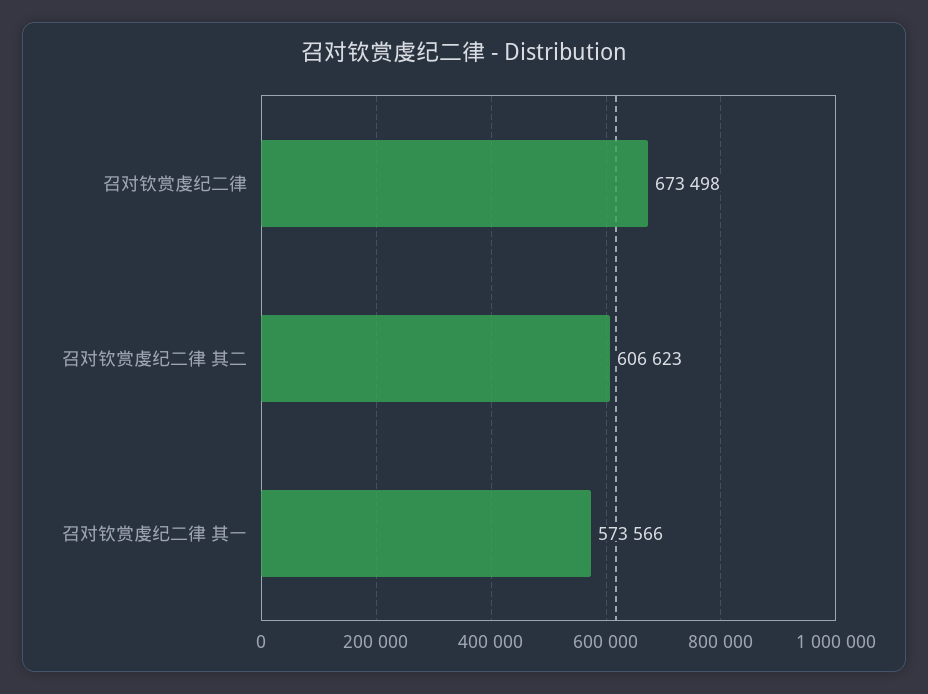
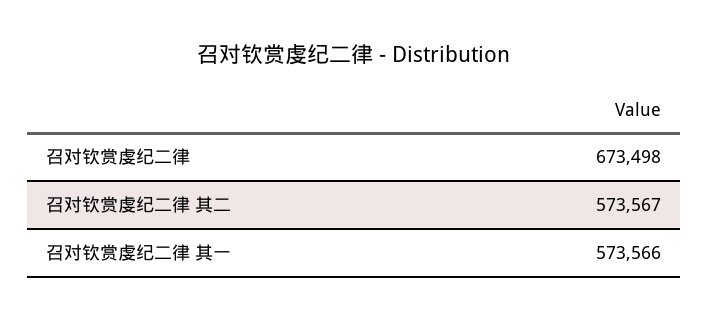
召对钦赏虔纪二律 其二: 606623 -> 573567

